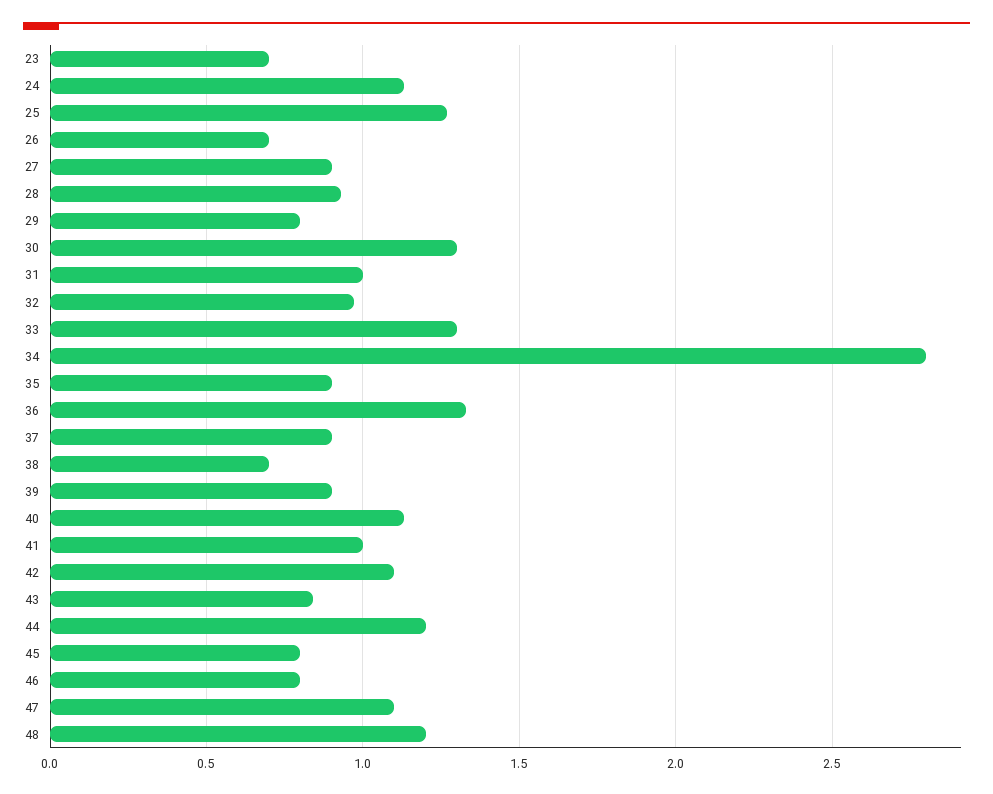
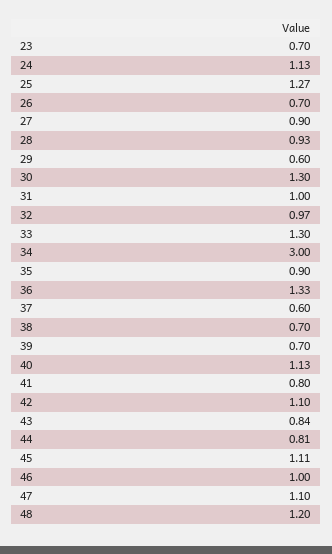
29: 0.8 -> 0.6
34: 2.8 -> 3
37: 0.9 -> 0.6
39: 0.9 -> 0.7
41: 1 -> 0.8
44: 1.2 -> 0.81
45: 0.8 -> 1.11
46: 0.8 -> 1

